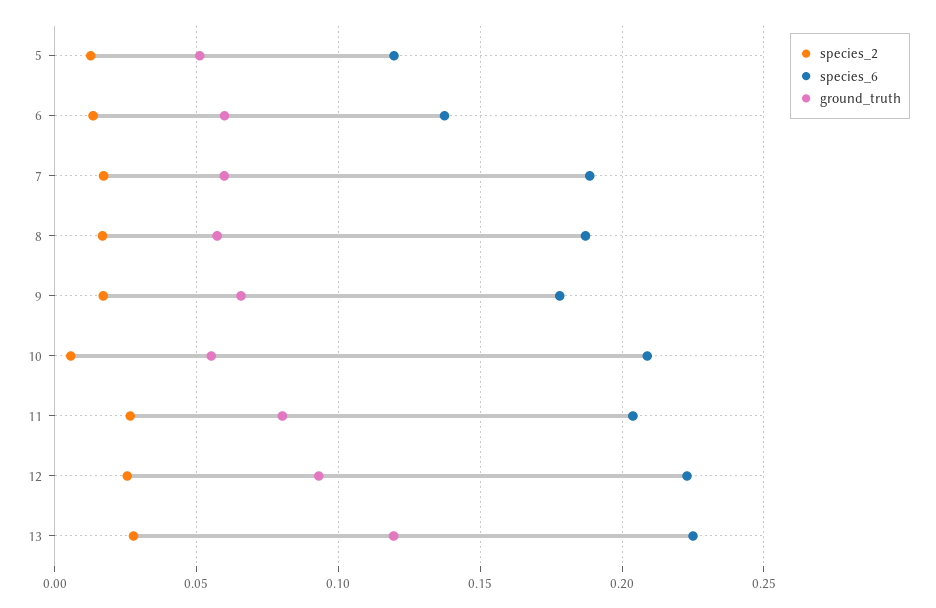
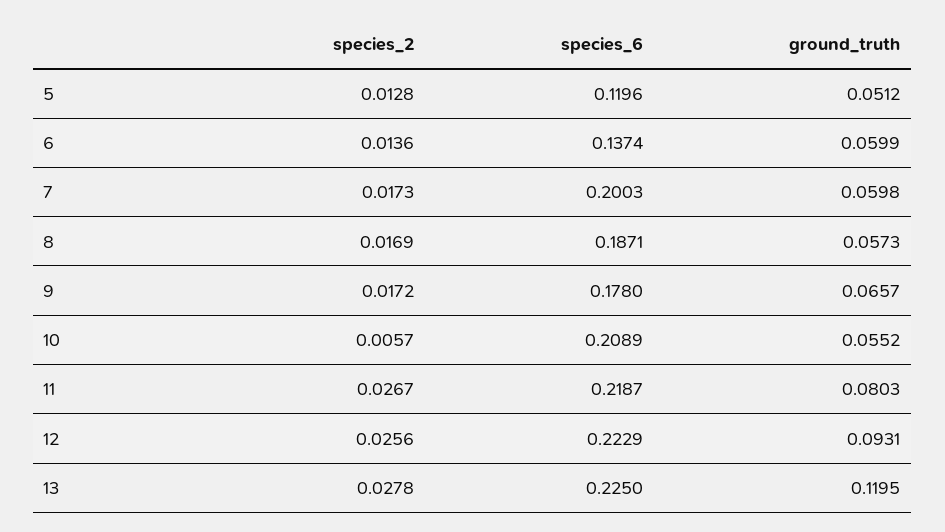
species_6, 7: 0.19 -> 0.2003
species_6, 11: 0.205 -> 0.2187

